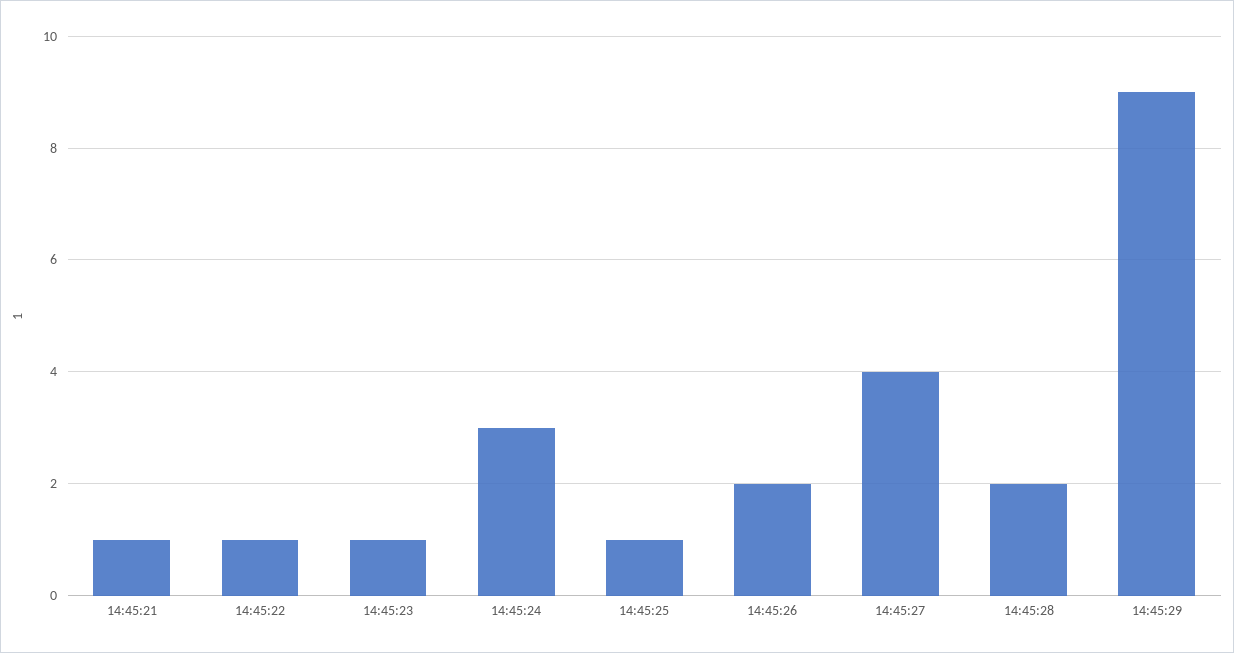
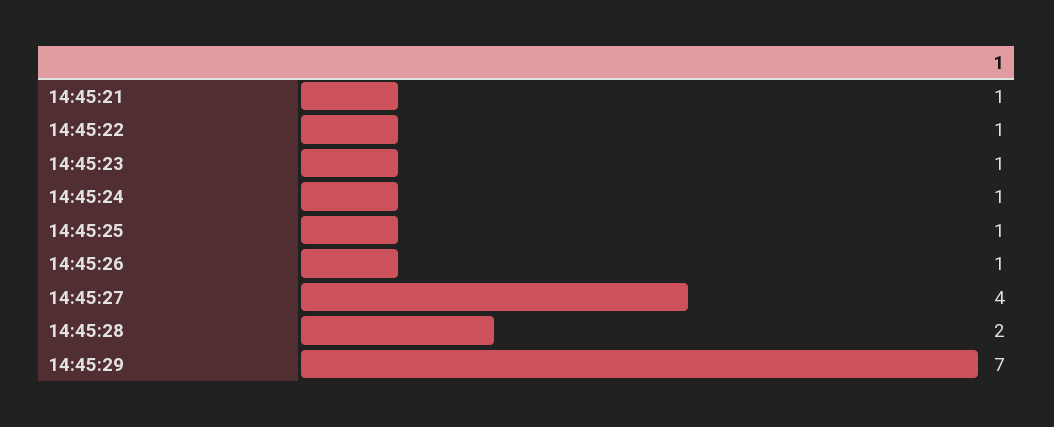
14:45:24: 3 -> 1
14:45:26: 2 -> 1
14:45:29: 9 -> 7

